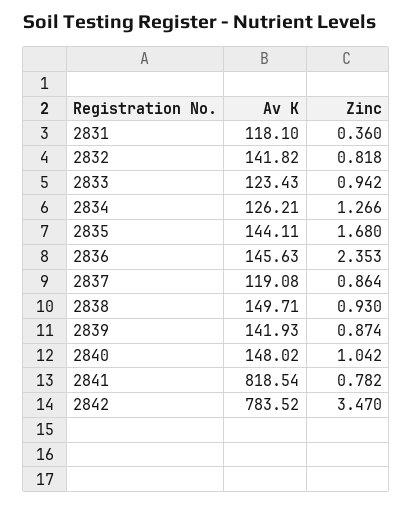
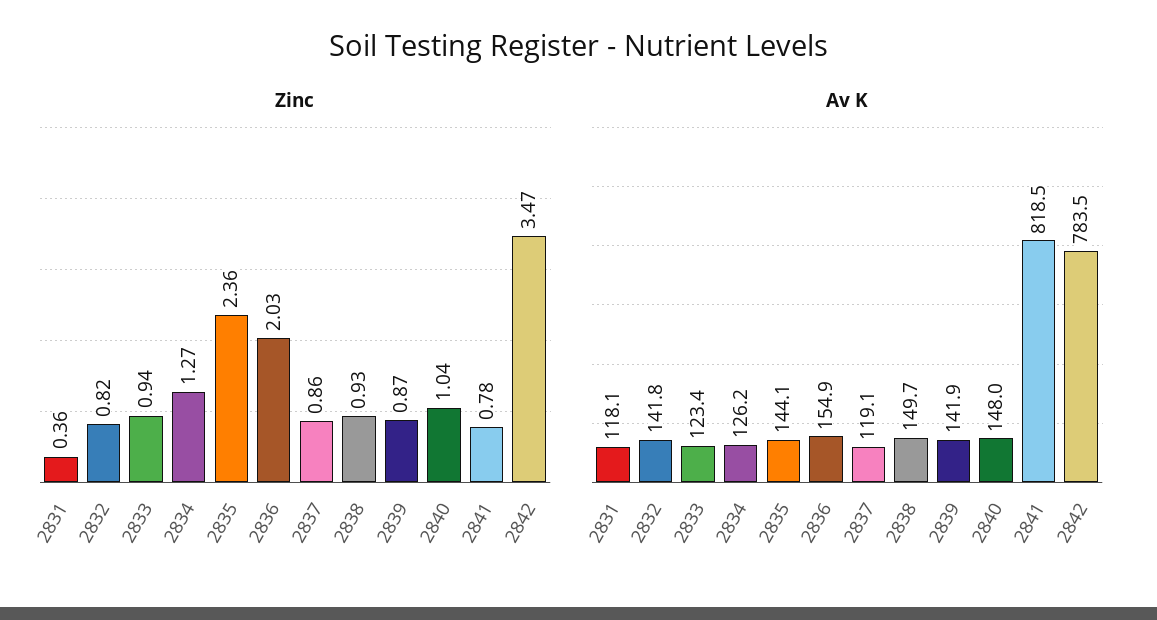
Zinc, 2835: 1.68 -> 2.36
Av K, 2836: 145.63 -> 154.9
Zinc, 2836: 2.353 -> 2.03

